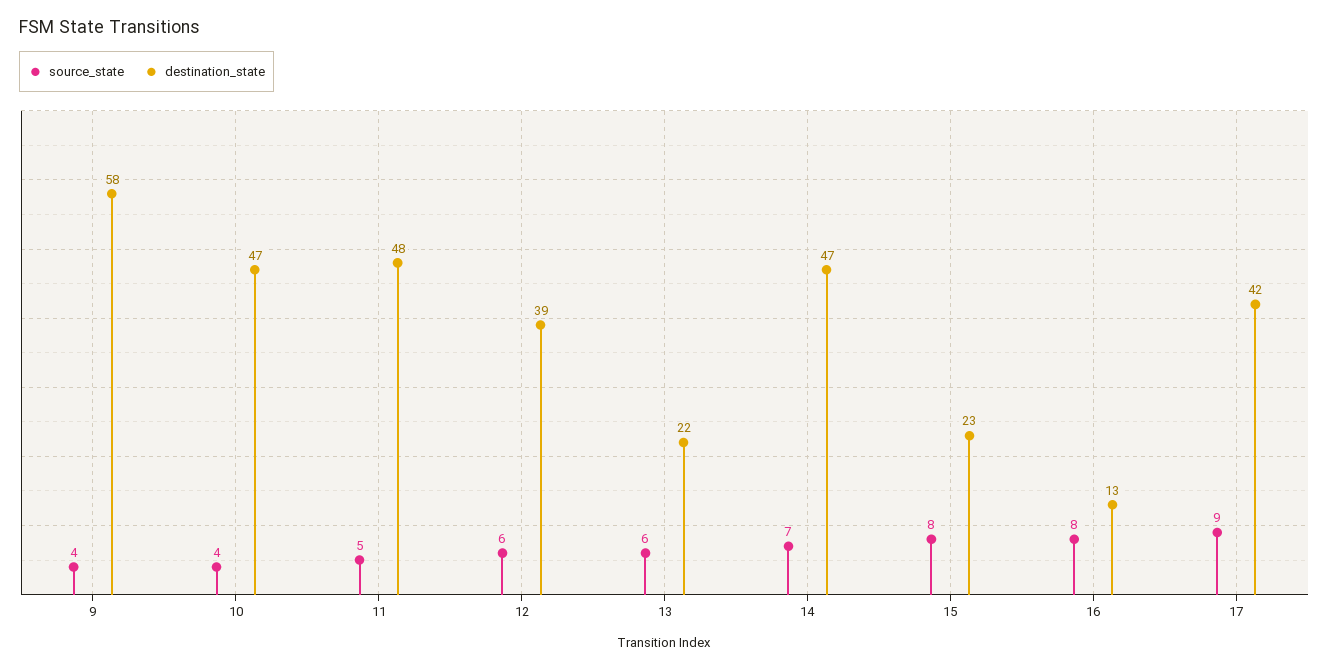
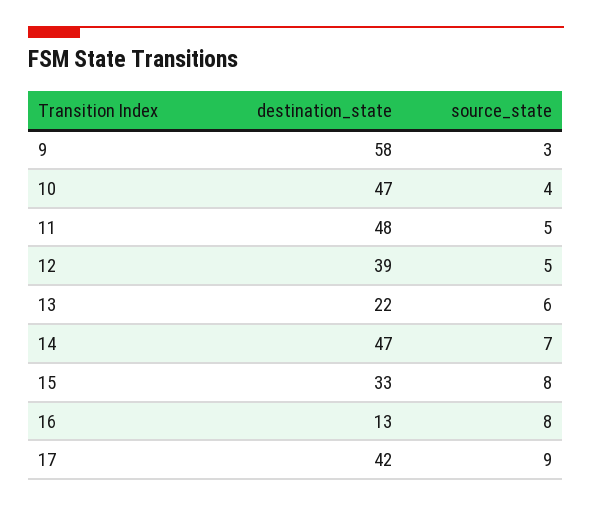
source_state, 9: 4 -> 3
source_state, 12: 6 -> 5
destination_state, 15: 23 -> 33

